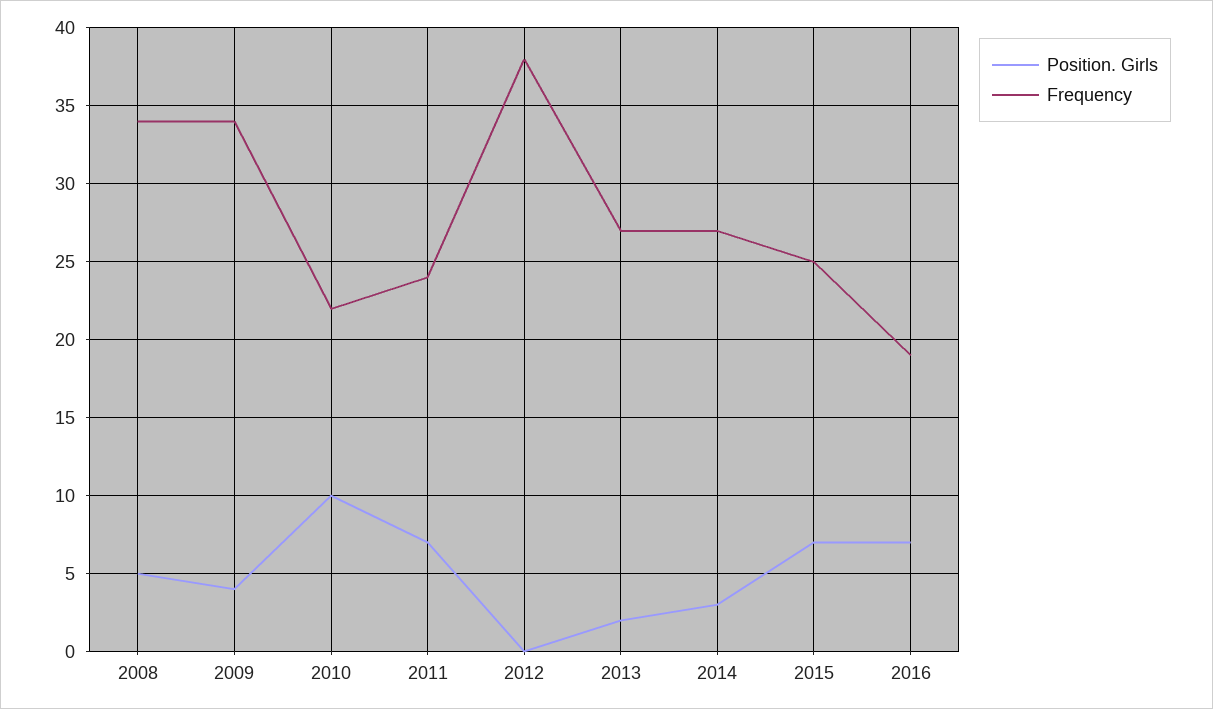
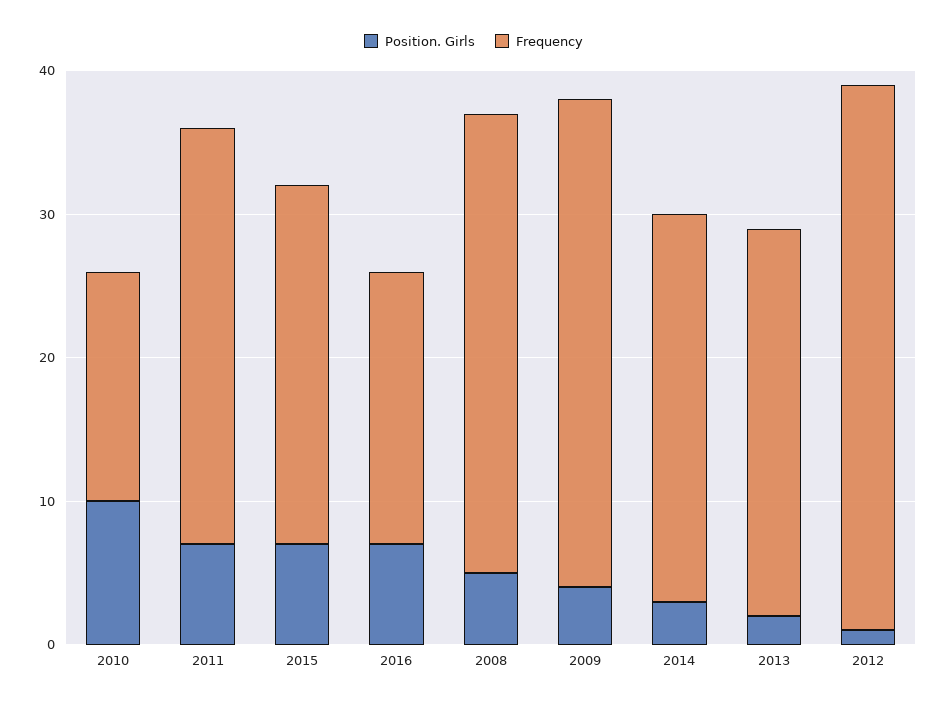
Frequency, 2008: 34 -> 32
Frequency, 2010: 22 -> 16
Frequency, 2011: 24 -> 29
Position. Girls, 2012: 0 -> 1

